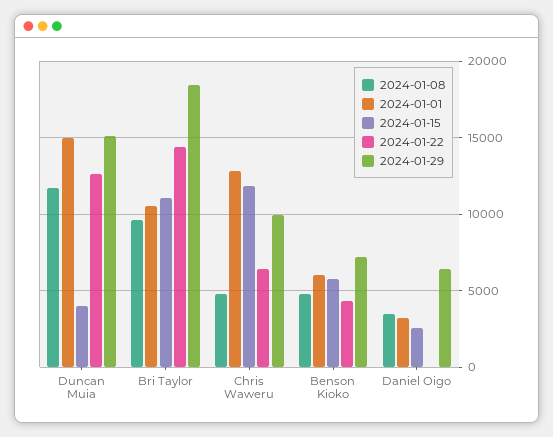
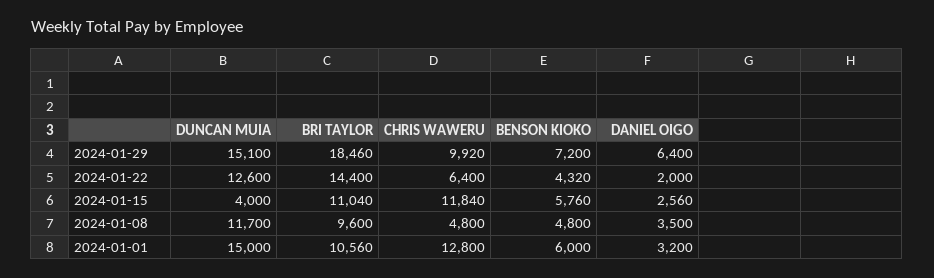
2024-01-22, Daniel Oigo: 0 -> 2000

